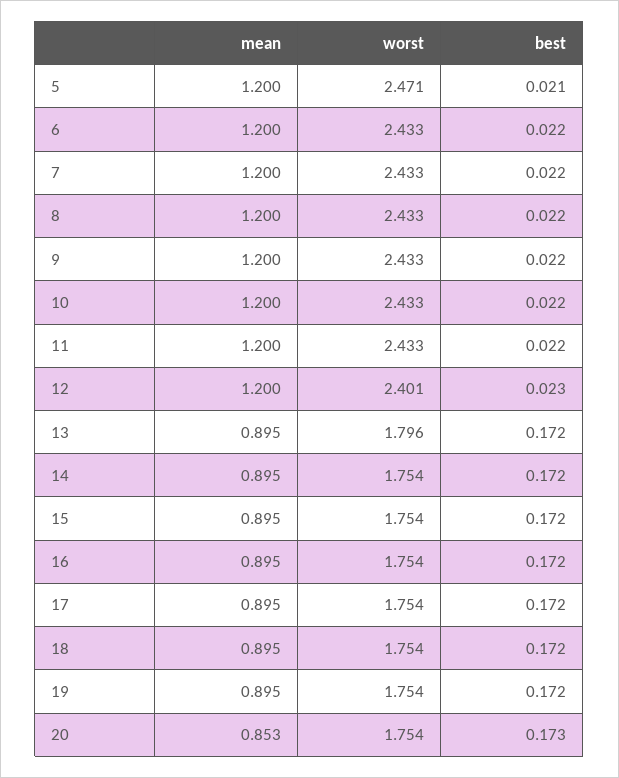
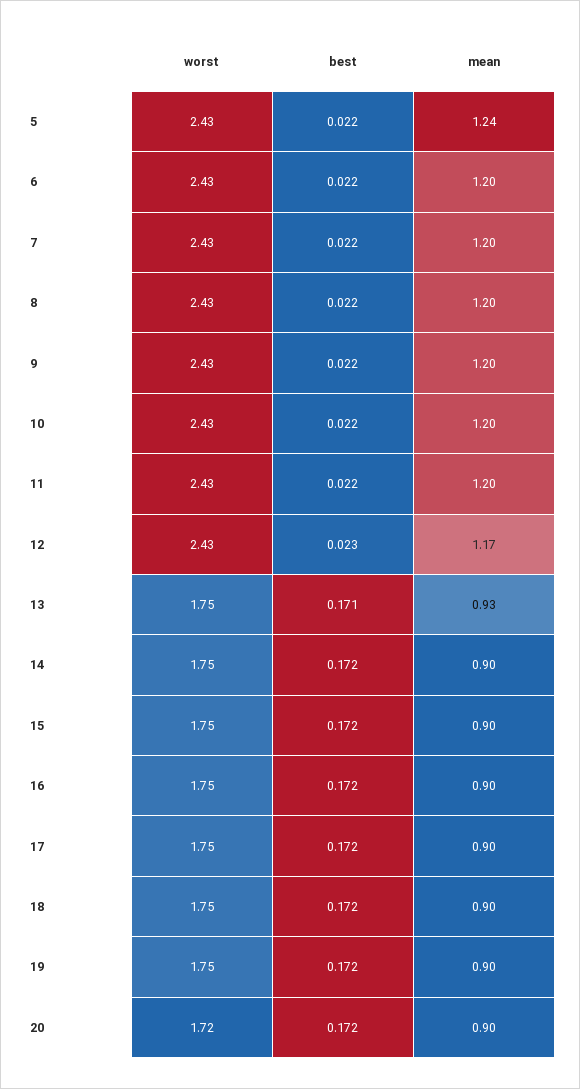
mean, 5: 1.2 -> 1.24
worst, 5: 2.471 -> 2.43
best, 5: 0.021 -> 0.022
mean, 12: 1.2 -> 1.17
worst, 12: 2.401 -> 2.43
mean, 13: 0.895 -> 0.93
worst, 13: 1.796 -> 1.75
best, 13: 0.172 -> 0.171
mean, 20: 0.853 -> 0.9
worst, 20: 1.754 -> 1.72
best, 20: 0.173 -> 0.172

